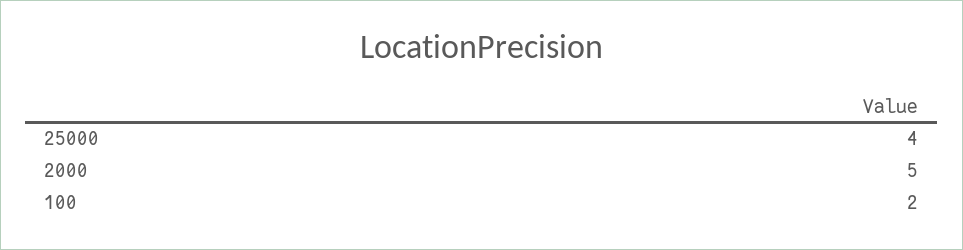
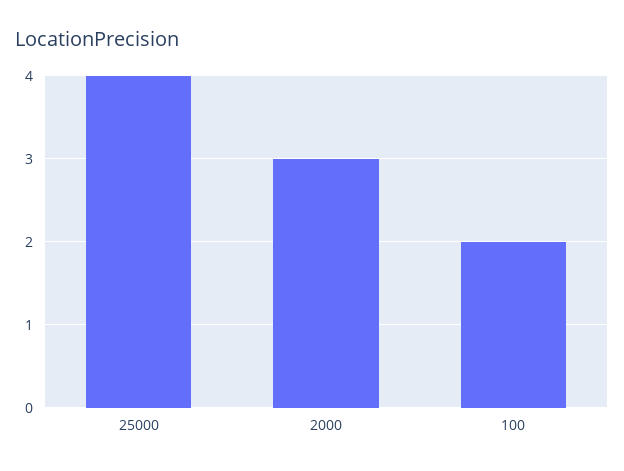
2000: 5 -> 3

